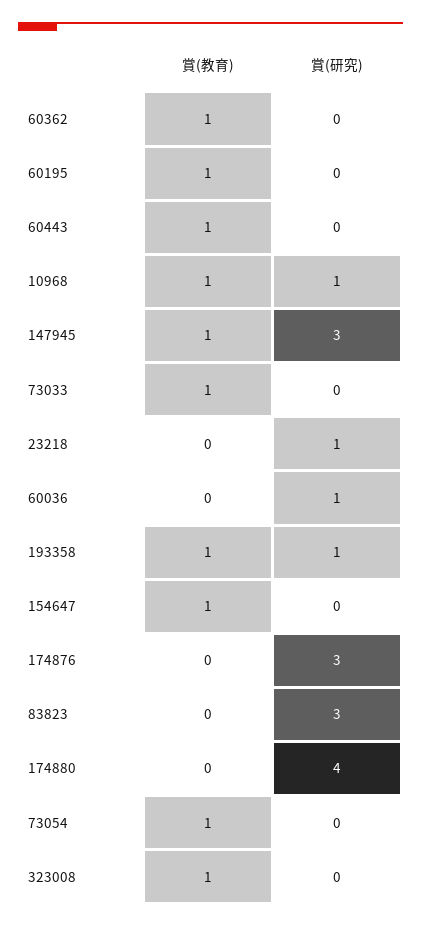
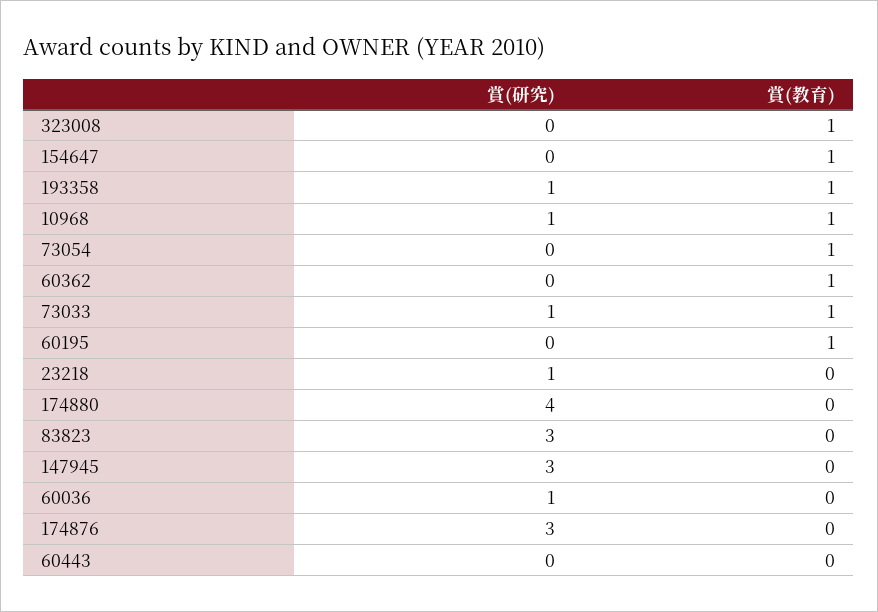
賞(教育), 60443: 1 -> 0
賞(教育), 147945: 1 -> 0
賞(研究), 73033: 0 -> 1

